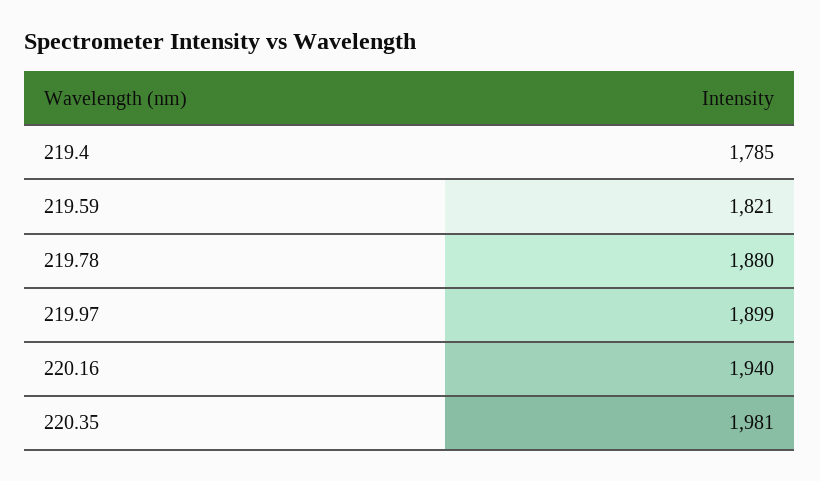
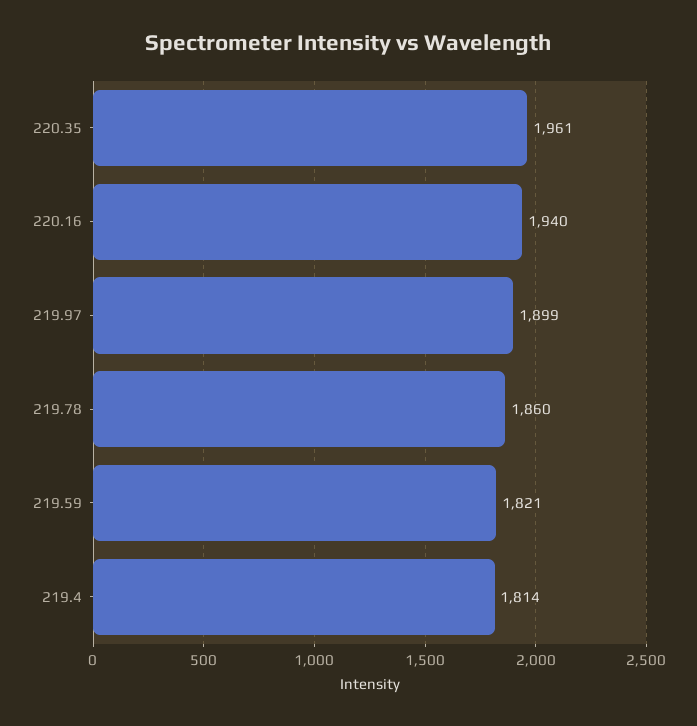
219.4: 1785 -> 1814
219.78: 1880 -> 1860
220.35: 1981 -> 1961

